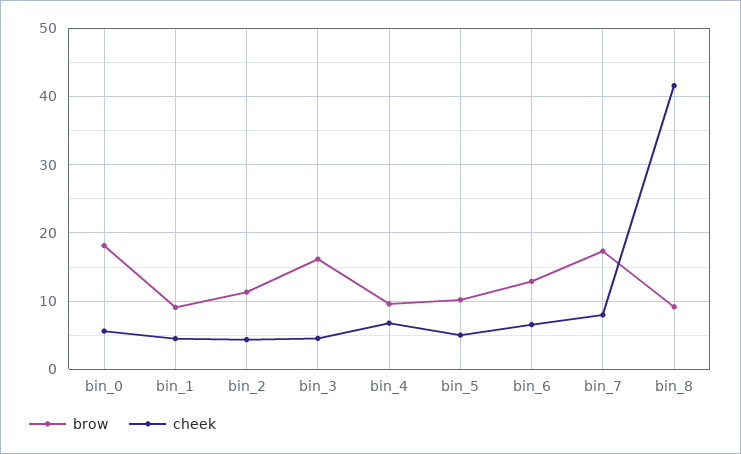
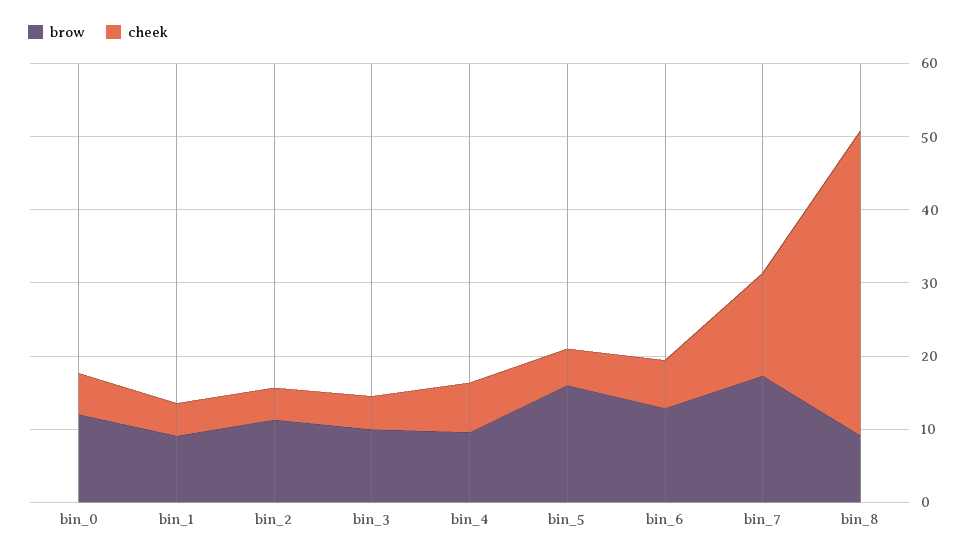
brow, bin_0: 18 -> 12
brow, bin_3: 16 -> 10
brow, bin_5: 10 -> 16
cheek, bin_7: 8 -> 14

